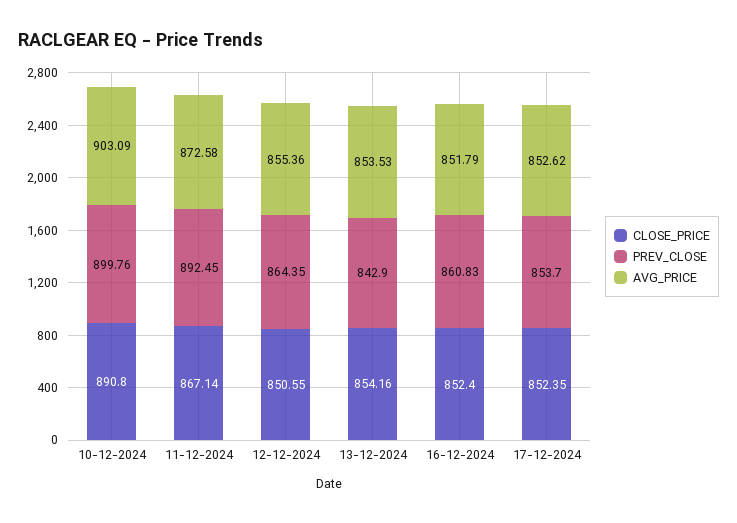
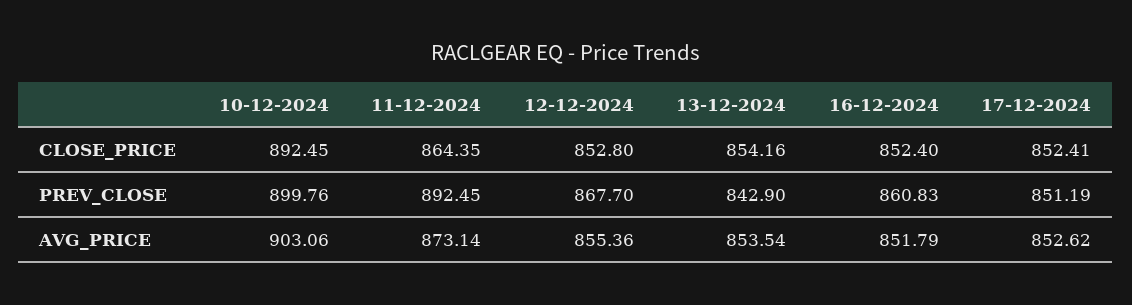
CLOSE_PRICE, 10-12-2024: 890.8 -> 892.45
AVG_PRICE, 10-12-2024: 903.09 -> 903.06
CLOSE_PRICE, 11-12-2024: 867.14 -> 864.35
AVG_PRICE, 11-12-2024: 872.58 -> 873.14
CLOSE_PRICE, 12-12-2024: 850.55 -> 852.8
PREV_CLOSE, 12-12-2024: 864.35 -> 867.7
AVG_PRICE, 13-12-2024: 853.53 -> 853.54
CLOSE_PRICE, 17-12-2024: 852.35 -> 852.41
PREV_CLOSE, 17-12-2024: 853.7 -> 851.19

